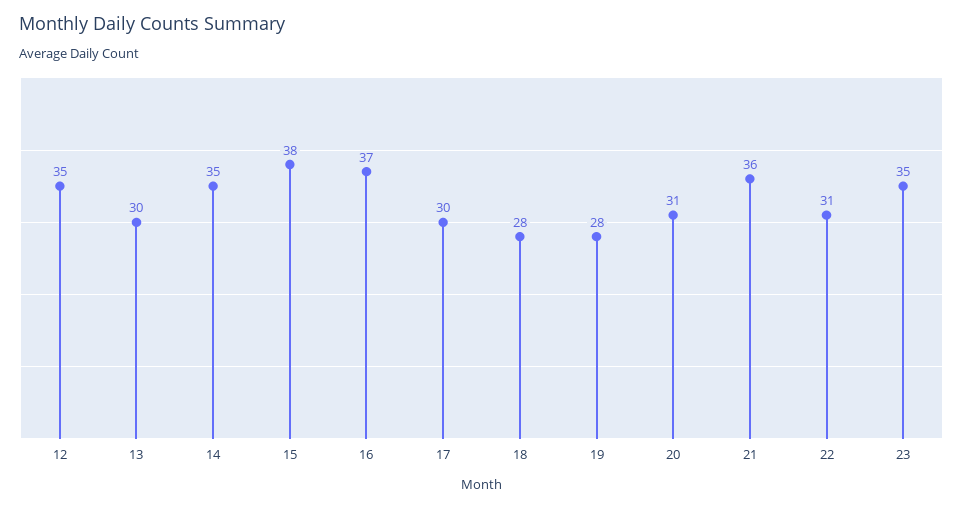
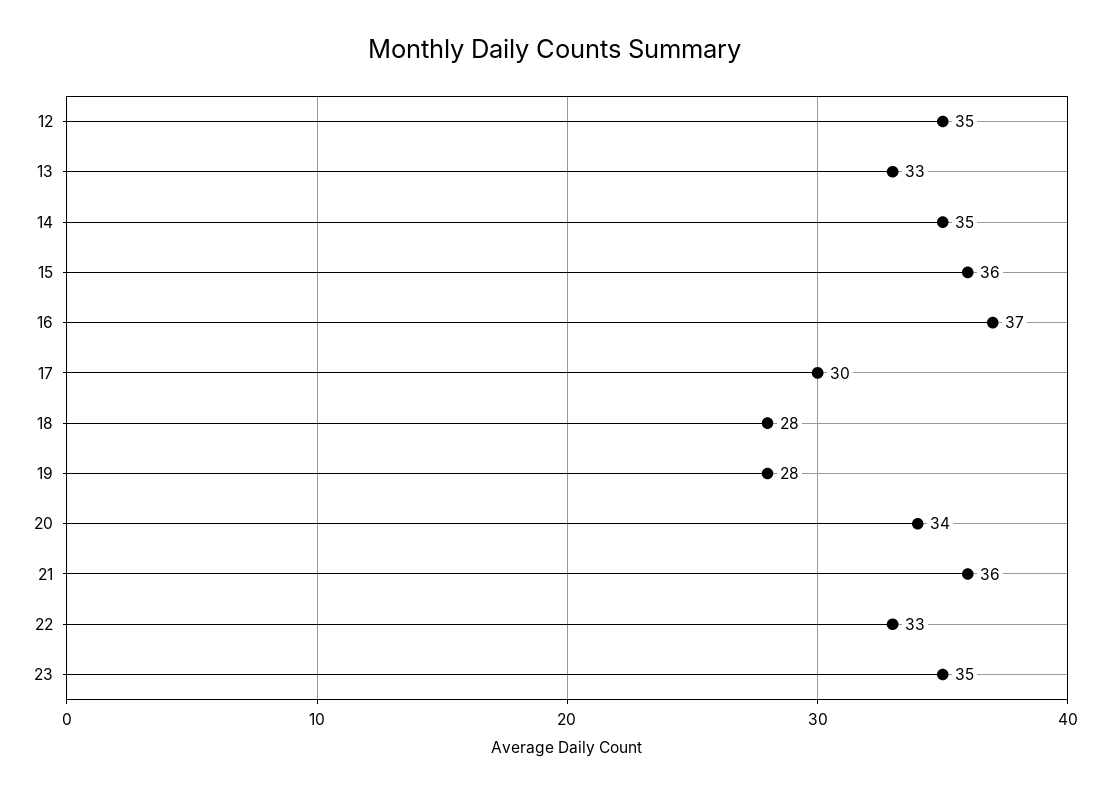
13: 30 -> 33
15: 38 -> 36
20: 31 -> 34
22: 31 -> 33

